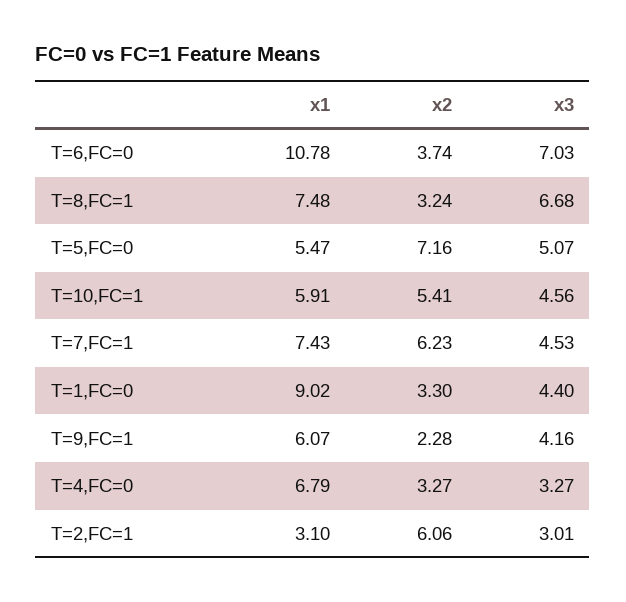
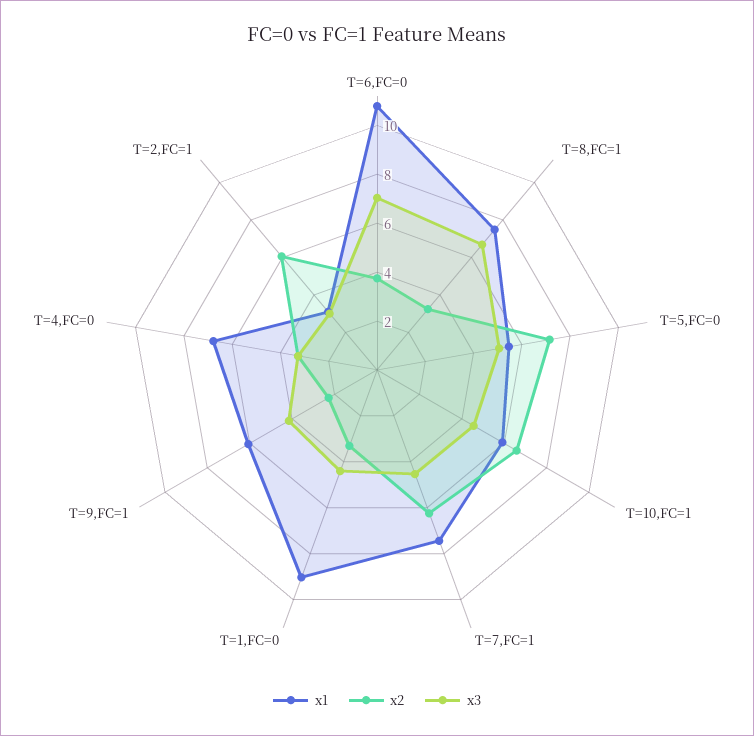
x2, T=10,FC=1: 5.41 -> 6.5

